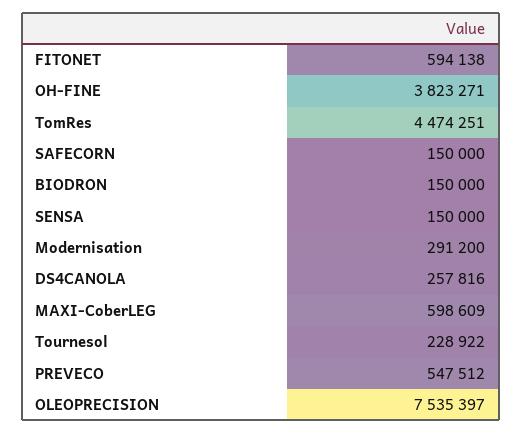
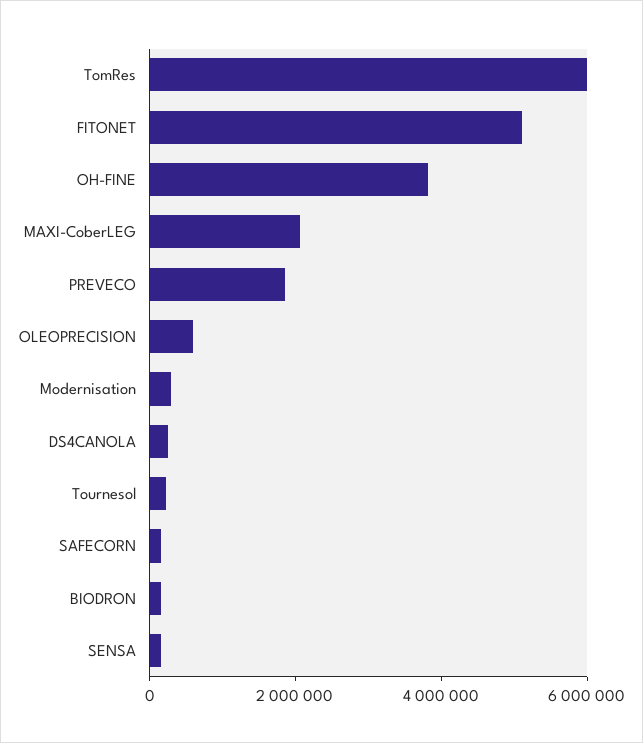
FITONET: 594138 -> 5000000
TomRes: 4474251 -> 6000000
MAXI-CoberLEG: 598609 -> 2000000
PREVECO: 547512 -> 2000000
OLEOPRECISION: 7535397 -> 500000

